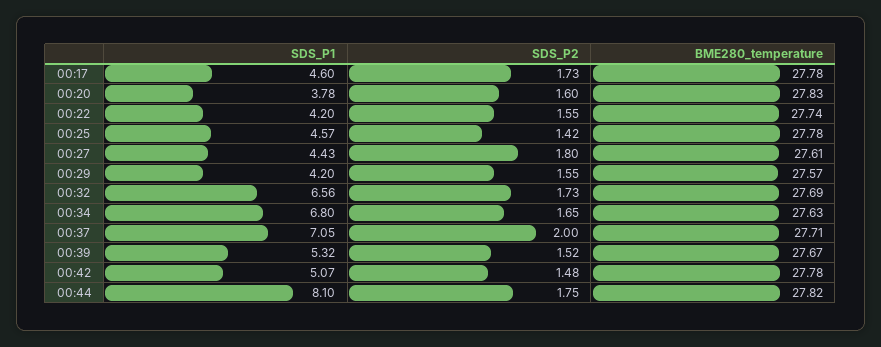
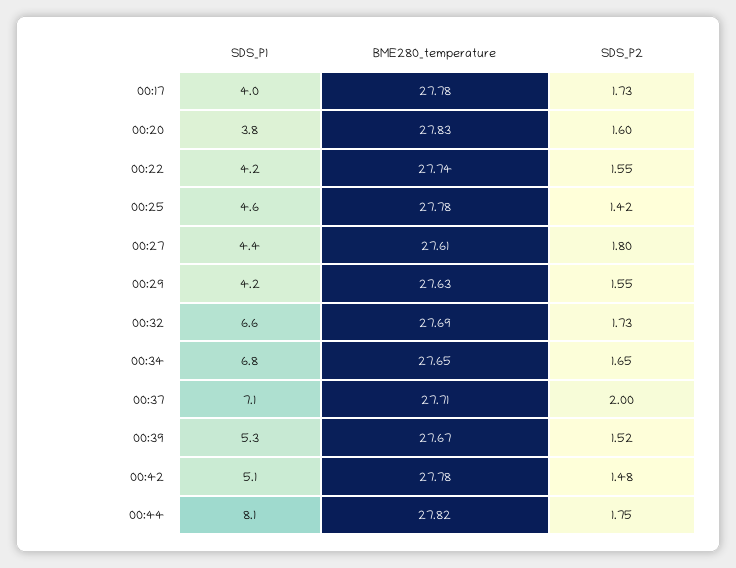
SDS_P1, 00:17: 4.6 -> 4
BME280_temperature, 00:29: 27.57 -> 27.63
BME280_temperature, 00:34: 27.63 -> 27.65

